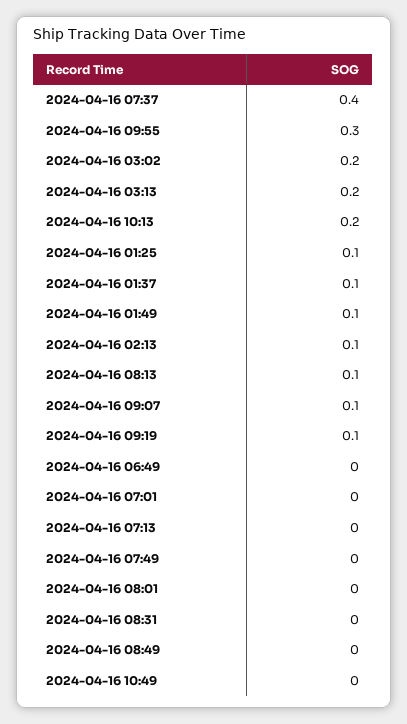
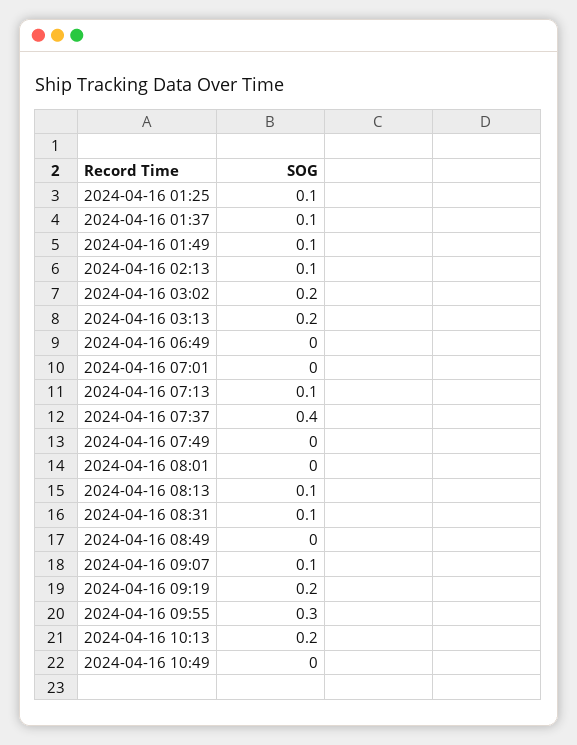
2024-04-16 09:19: 0.1 -> 0.2
2024-04-16 07:13: 0 -> 0.1
2024-04-16 08:31: 0 -> 0.1

